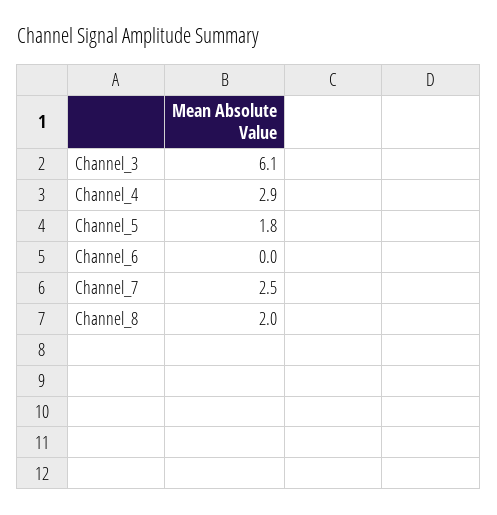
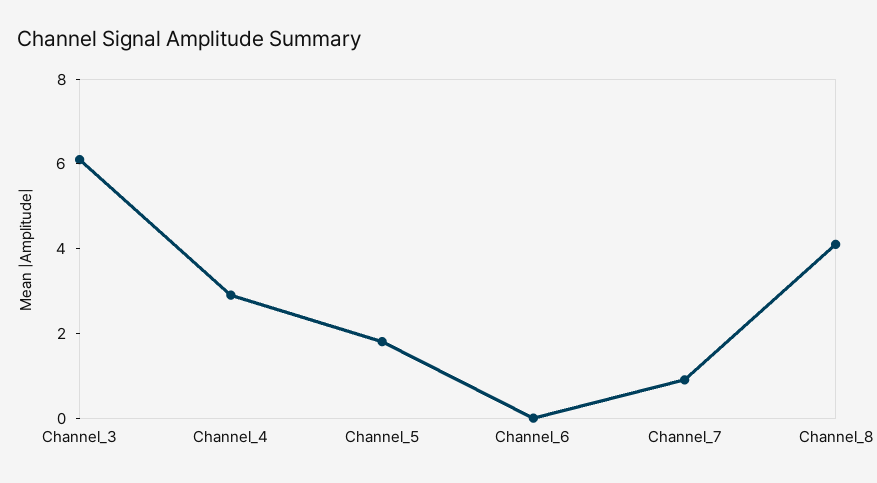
Channel_7: 2.5 -> 1
Channel_8: 2 -> 4

